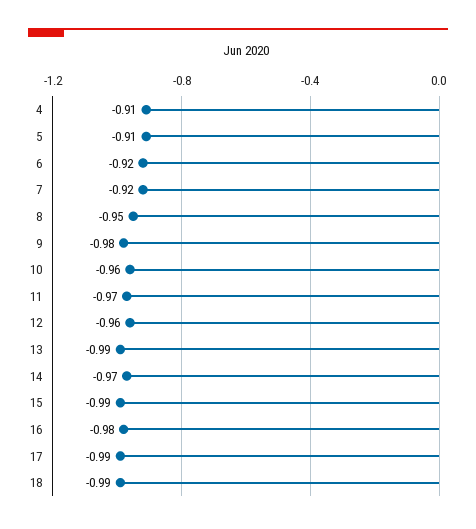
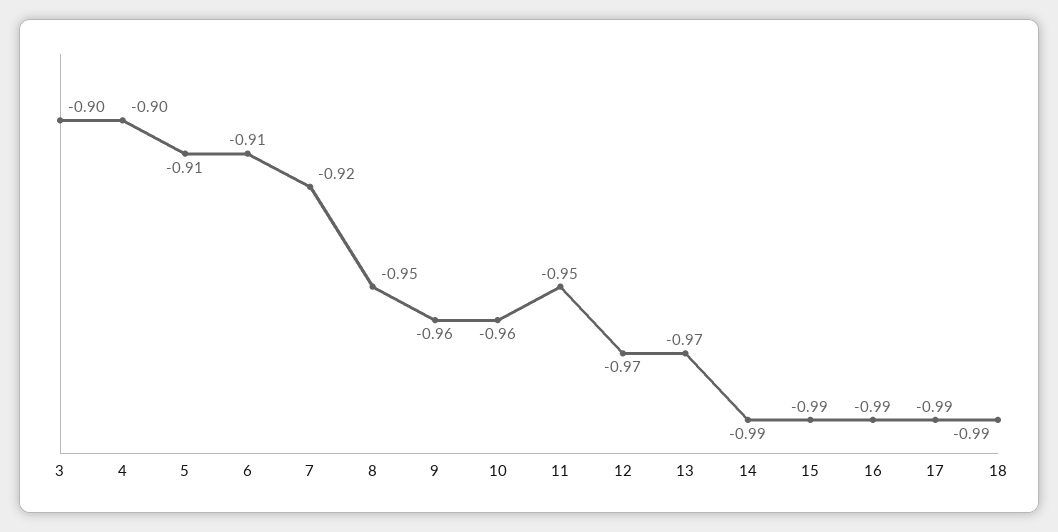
4: -0.91 -> -0.9
6: -0.92 -> -0.91
9: -0.98 -> -0.96
11: -0.97 -> -0.95
12: -0.96 -> -0.97
13: -0.99 -> -0.97
14: -0.97 -> -0.99
16: -0.98 -> -0.99
3: none -> -0.9

